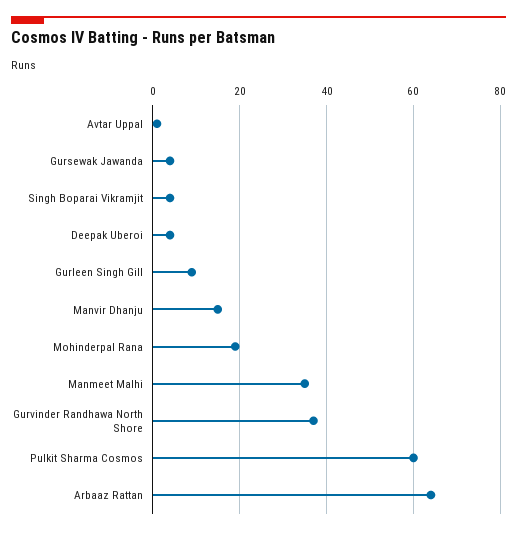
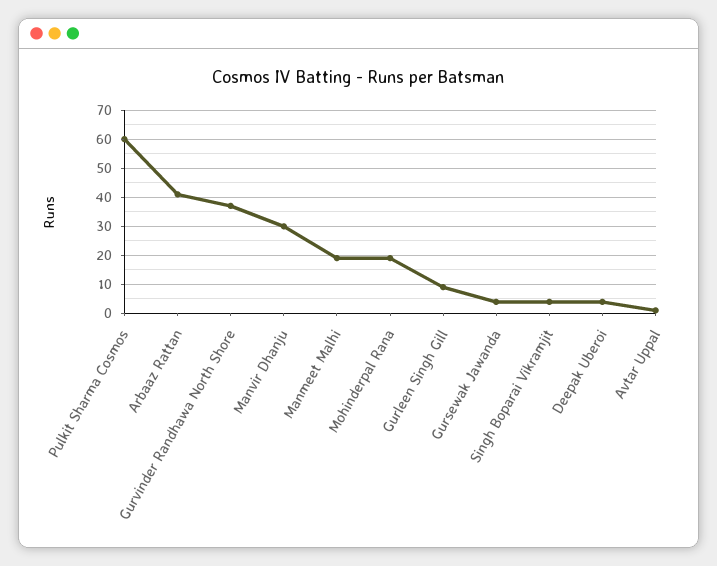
Manvir Dhanju: 15 -> 30
Manmeet Malhi: 35 -> 20
Arbaaz Rattan: 65 -> 40

